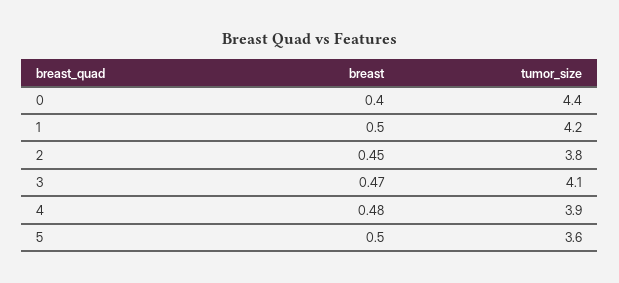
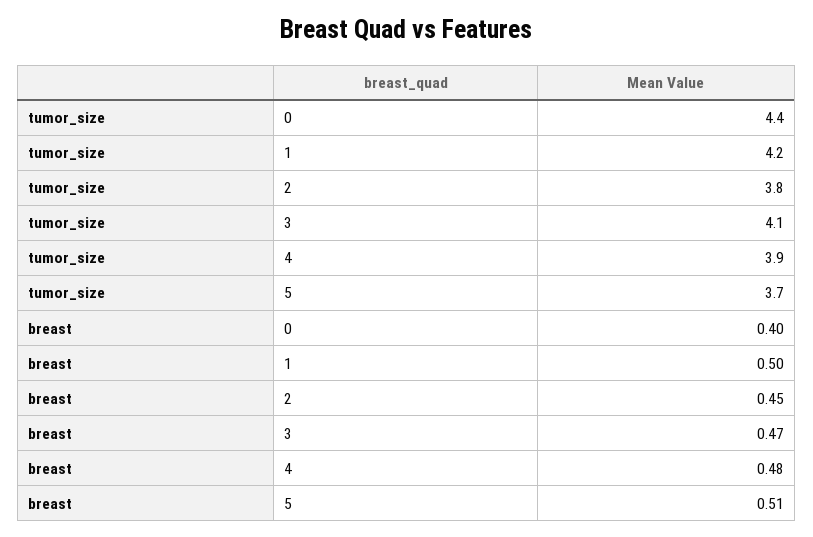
breast, 5: 0.5 -> 0.51
tumor_size, 5: 3.6 -> 3.7

